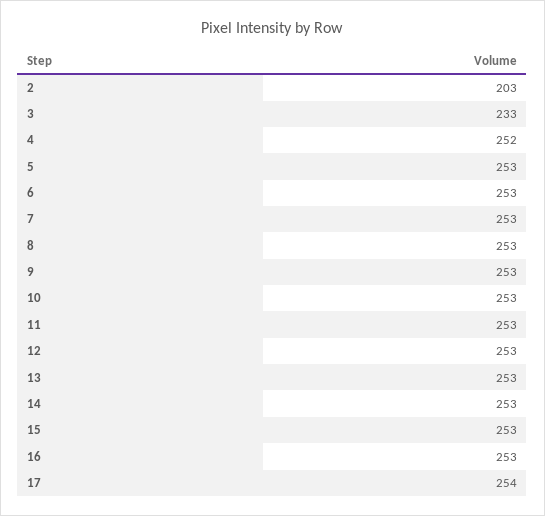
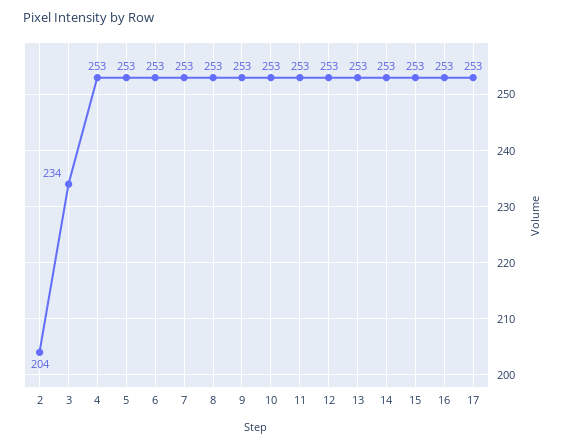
2: 203 -> 204
3: 233 -> 234
4: 252 -> 253
17: 254 -> 253

